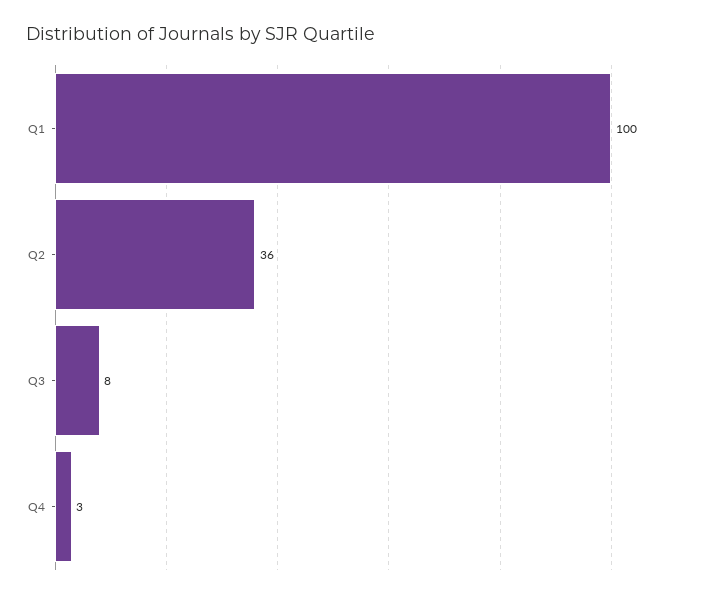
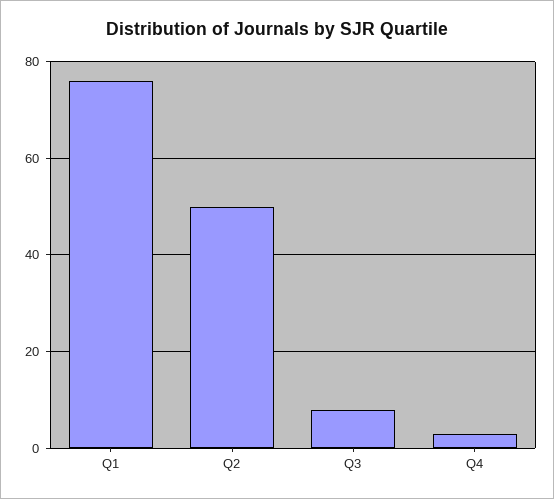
Q1: 100 -> 75
Q2: 36 -> 50

